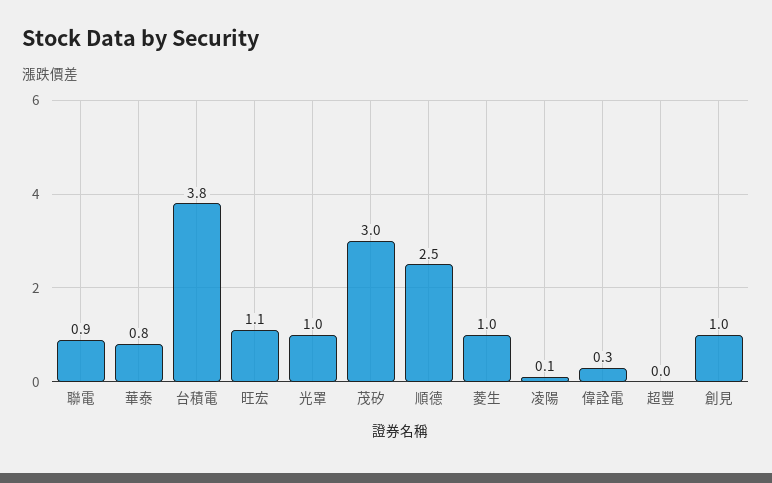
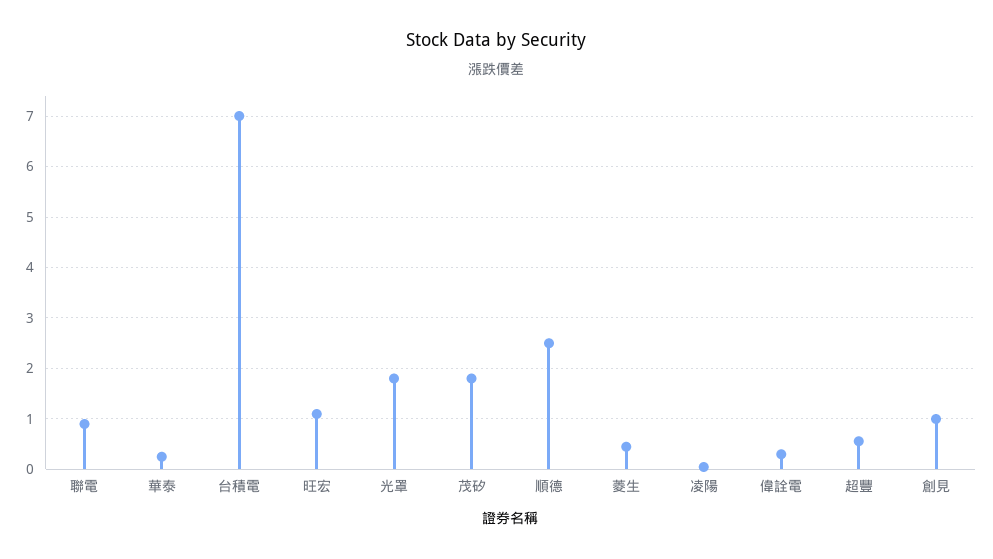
華泰: 0.8 -> 0.2
台積電: 3.8 -> 7
光罩: 1 -> 1.8
茂矽: 3 -> 1.8
菱生: 1 -> 0.4
超豐: 0 -> 0.6

